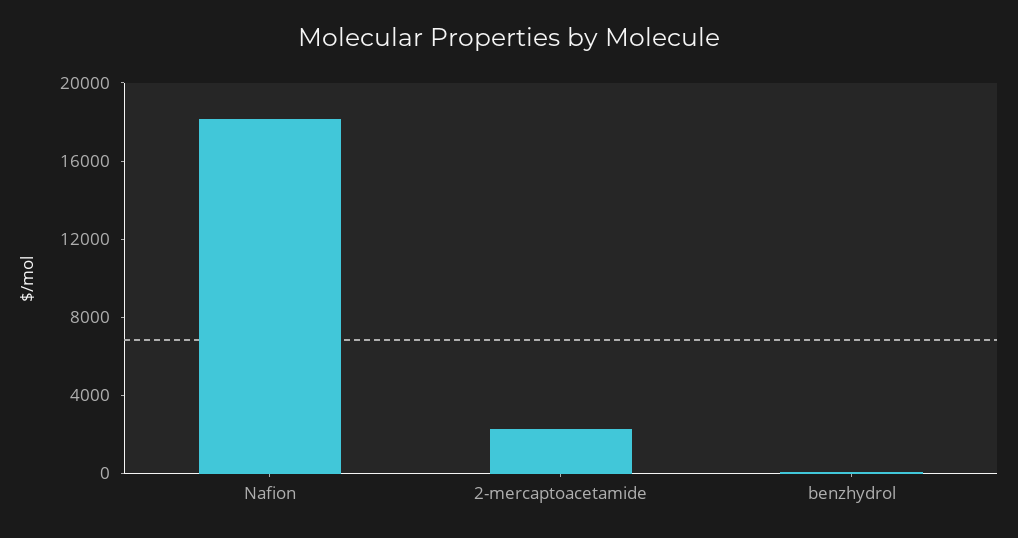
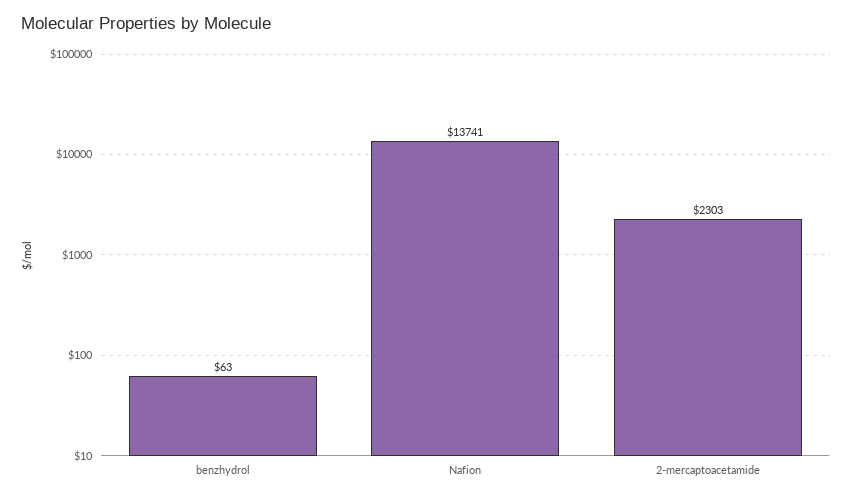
Nafion: 18000 -> 13741

